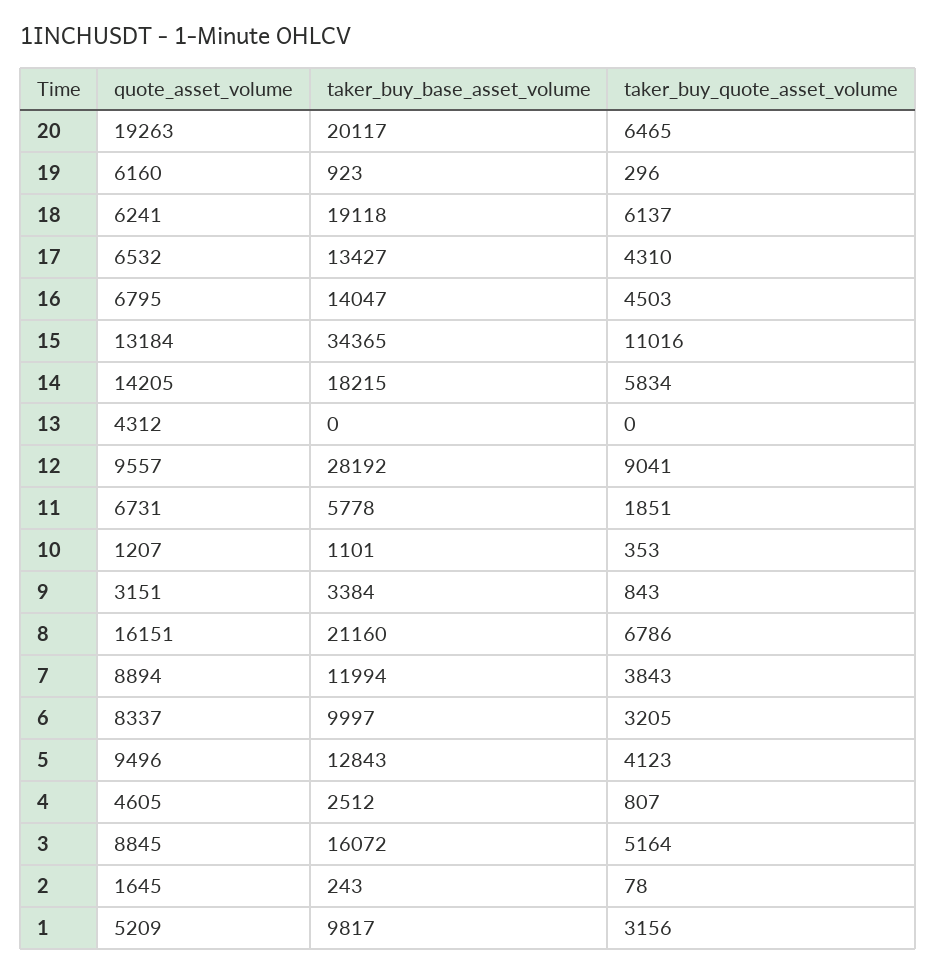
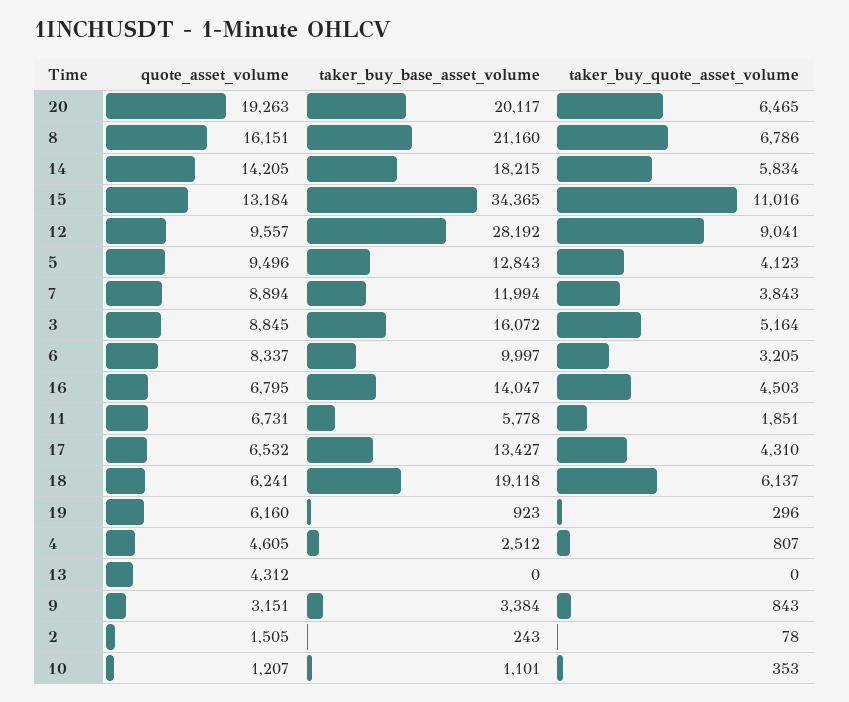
quote_asset_volume, 2: 1645 -> 1505
quote_asset_volume, 1: 5209 -> none
taker_buy_base_asset_volume, 1: 9817 -> none
taker_buy_quote_asset_volume, 1: 3156 -> none

